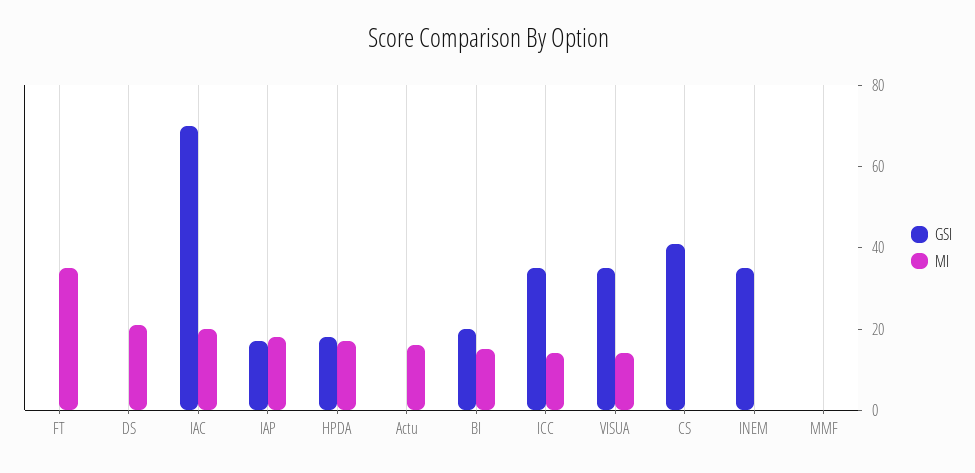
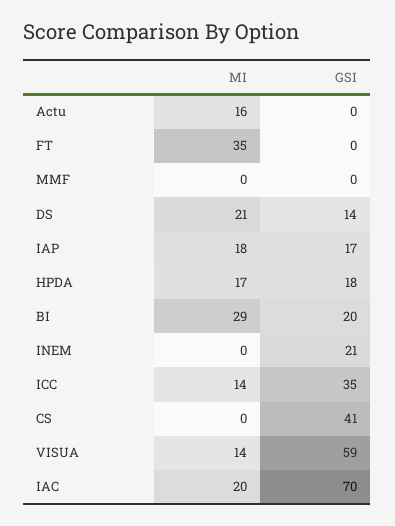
GSI, DS: 0 -> 14
MI, BI: 15 -> 29
GSI, VISUA: 35 -> 59
GSI, INEM: 35 -> 21

